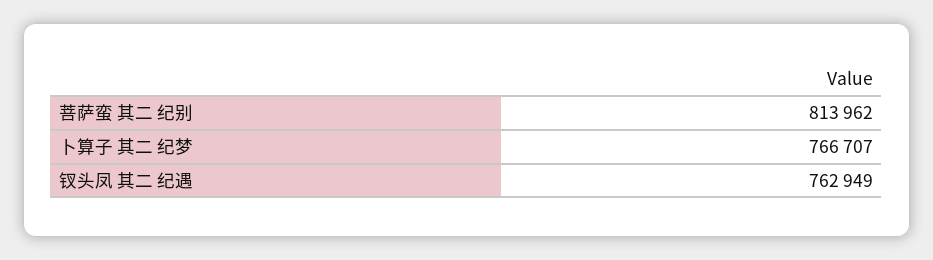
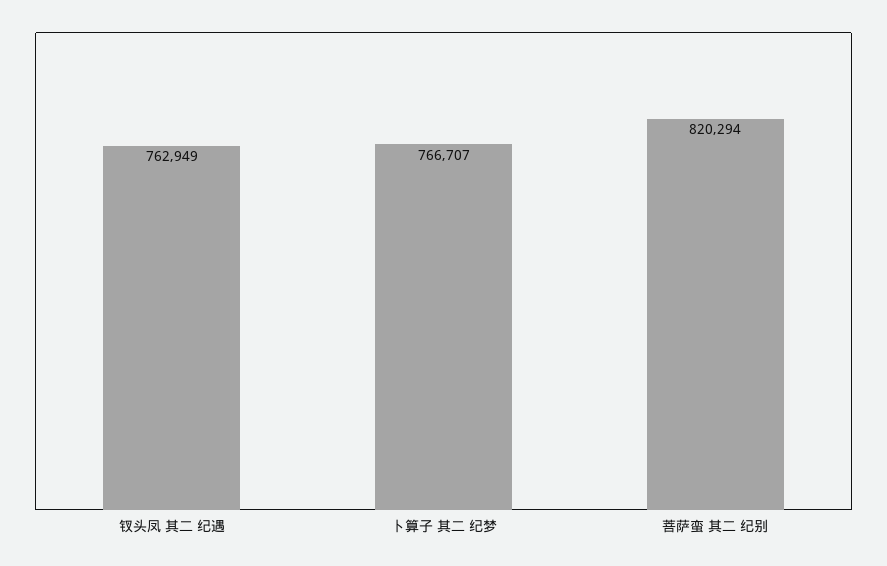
菩萨蛮 其二 纪别: 813962 -> 820294

